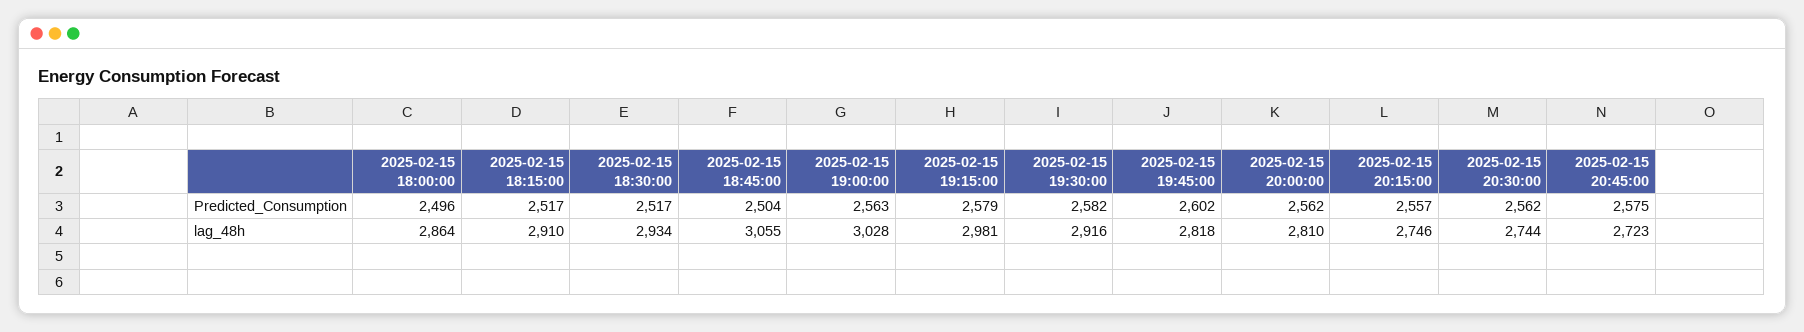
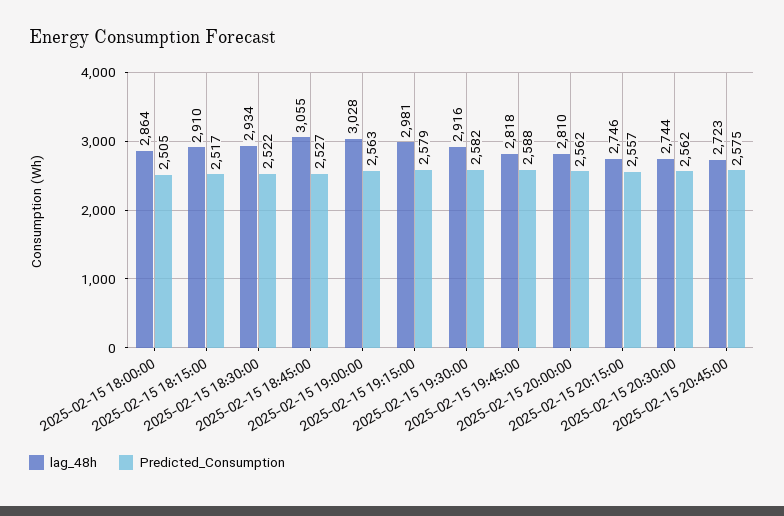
Predicted_Consumption, 2025-02-15 18:00:00: 2496 -> 2505
Predicted_Consumption, 2025-02-15 18:30:00: 2517 -> 2522
Predicted_Consumption, 2025-02-15 18:45:00: 2504 -> 2527
Predicted_Consumption, 2025-02-15 19:45:00: 2602 -> 2588

